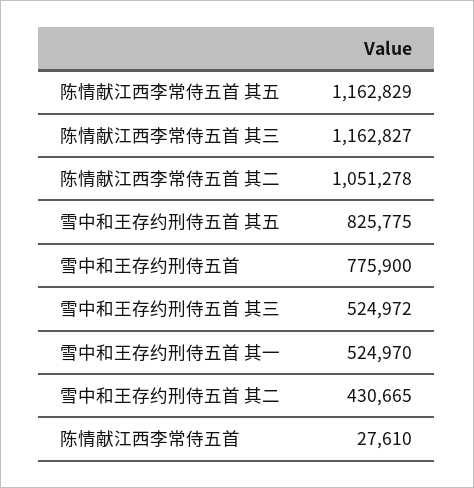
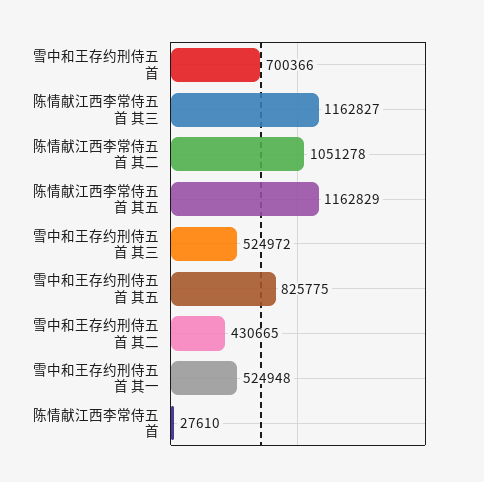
雪中和王存约刑侍五首: 775900 -> 700366
雪中和王存约刑侍五首 其一: 524970 -> 524948

